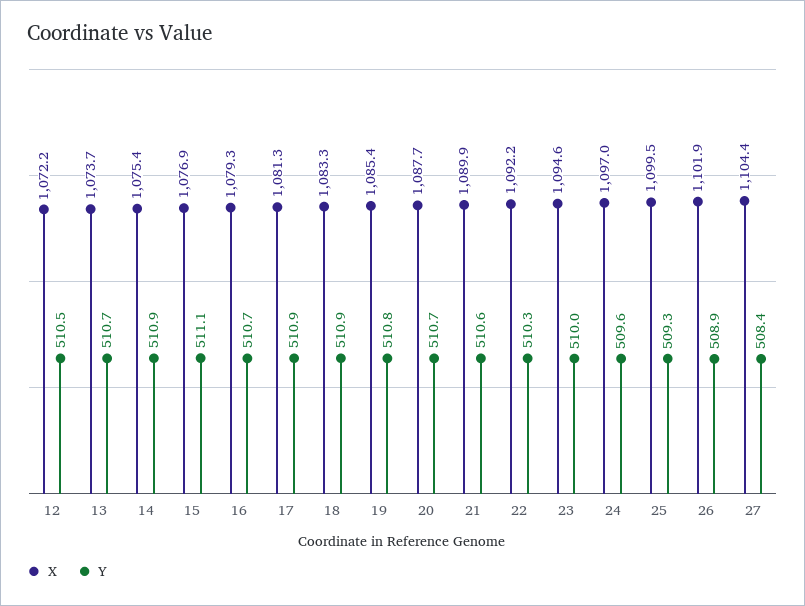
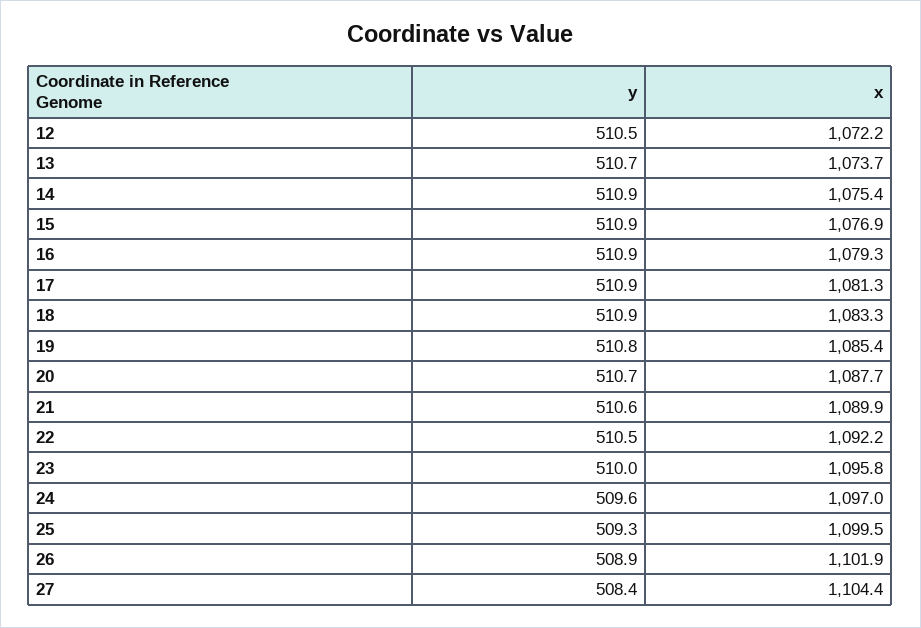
Y, 15: 511.1 -> 510.9
Y, 16: 510.7 -> 510.9
Y, 22: 510.3 -> 510.5
X, 23: 1094.6 -> 1095.8

